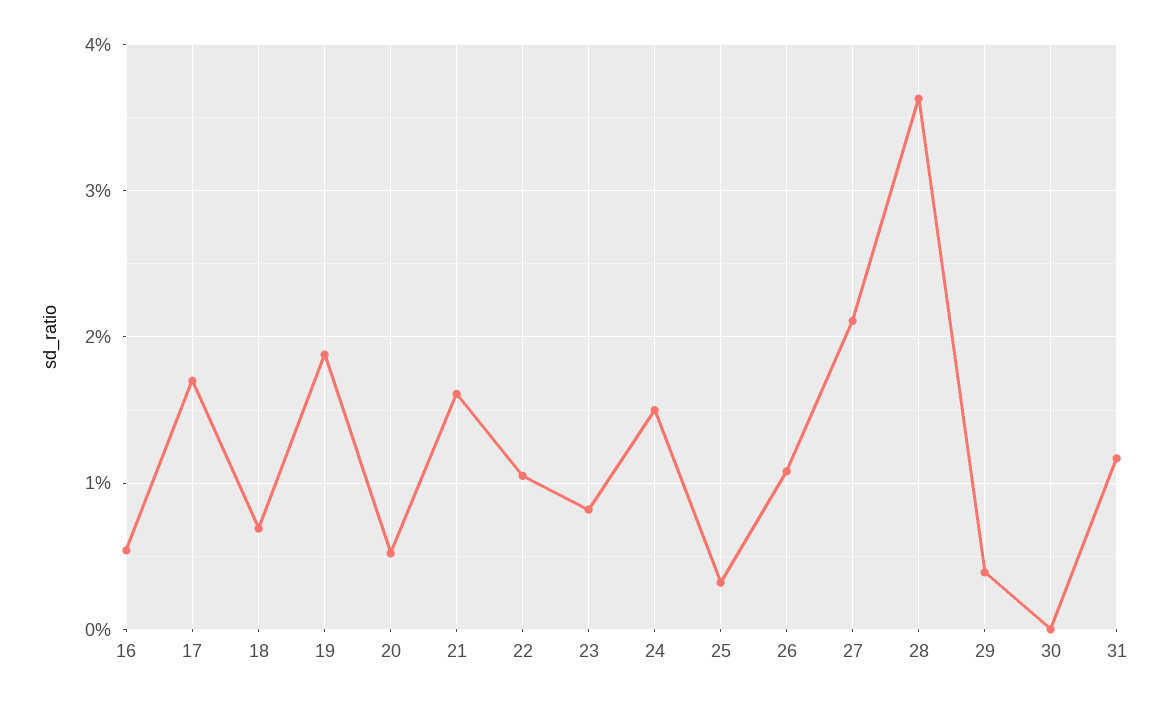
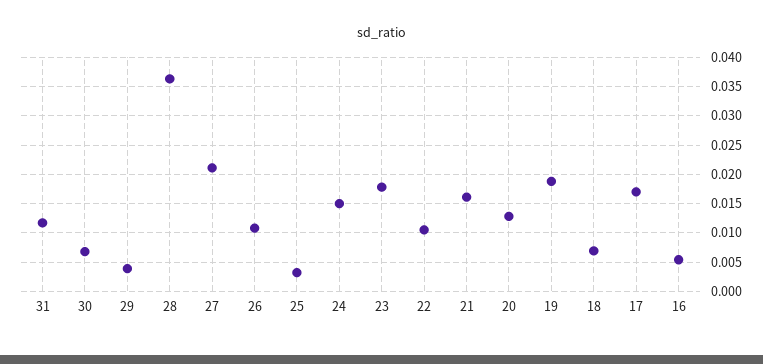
20: 0.005 -> 0.0125
23: 0.008 -> 0.0175
30: 0 -> 0.0075

